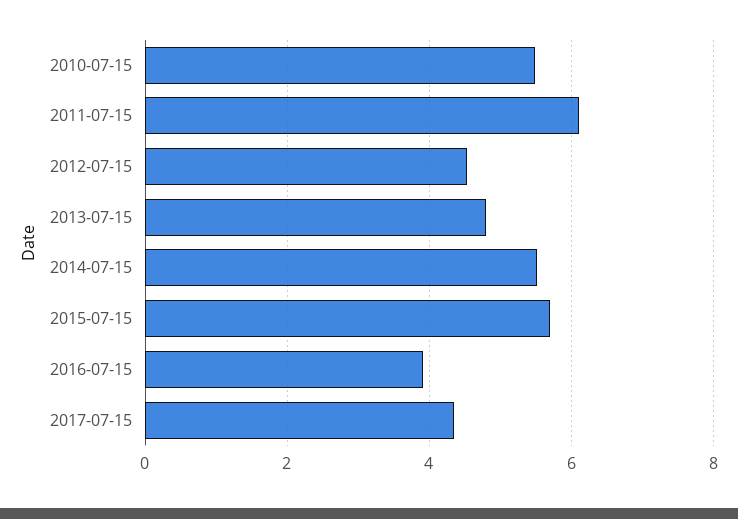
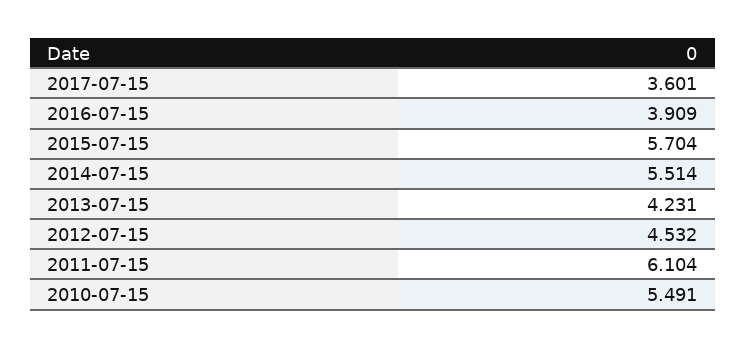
2013-07-15: 4.8 -> 4.231
2017-07-15: 4.4 -> 3.601

